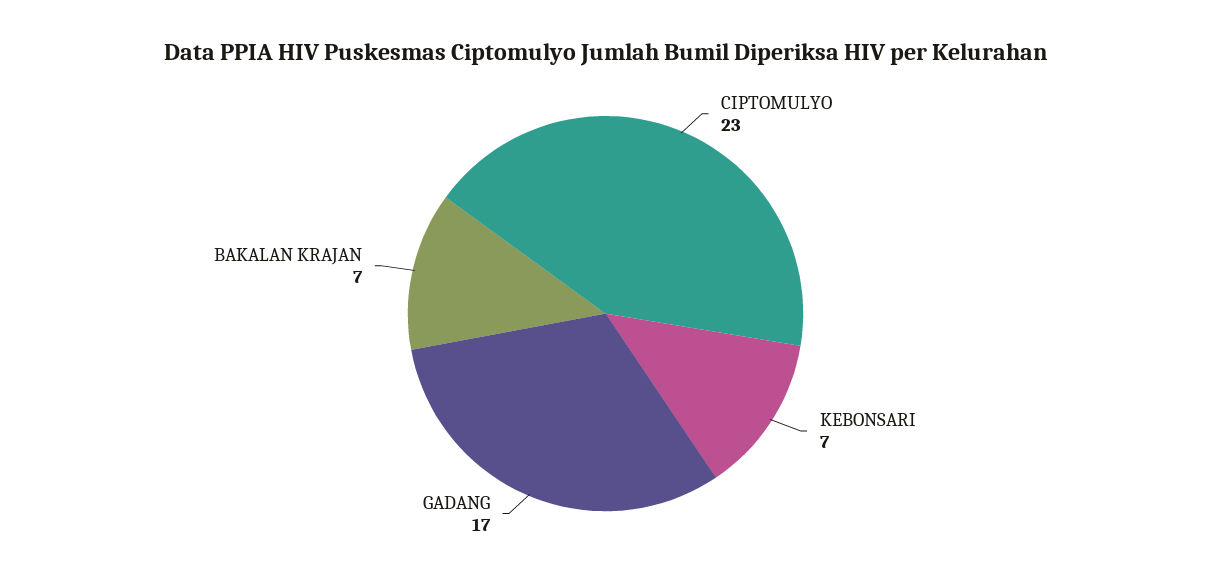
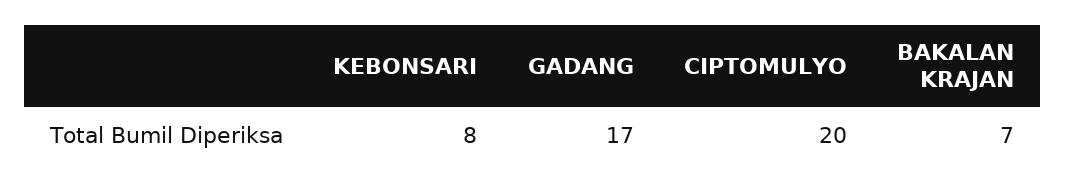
CIPTOMULYO: 23 -> 20
KEBONSARI: 7 -> 8

